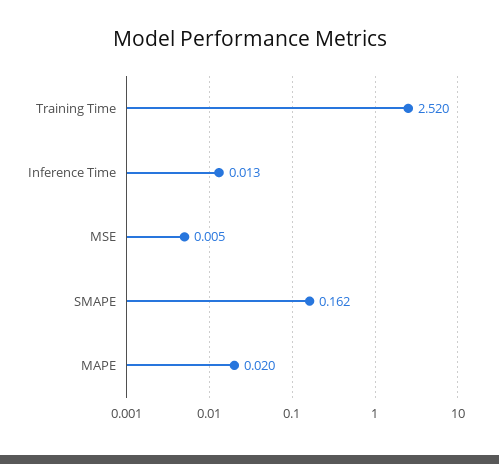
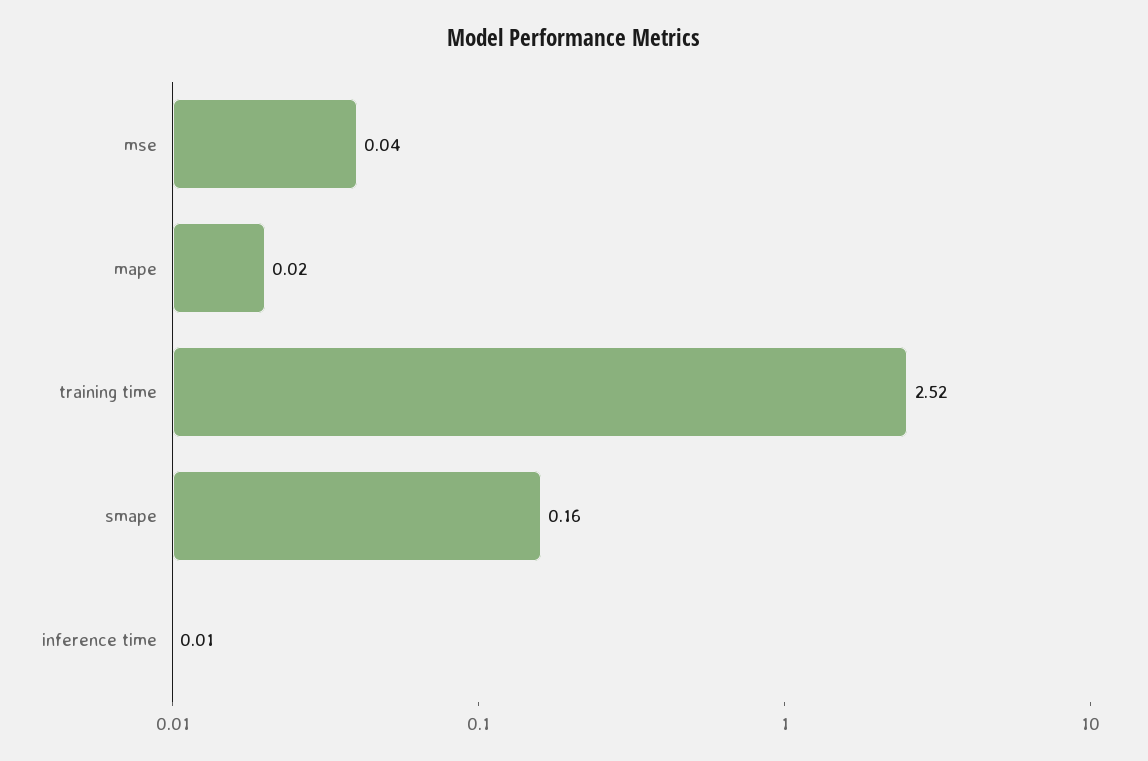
MSE: 0.005 -> 0.04

